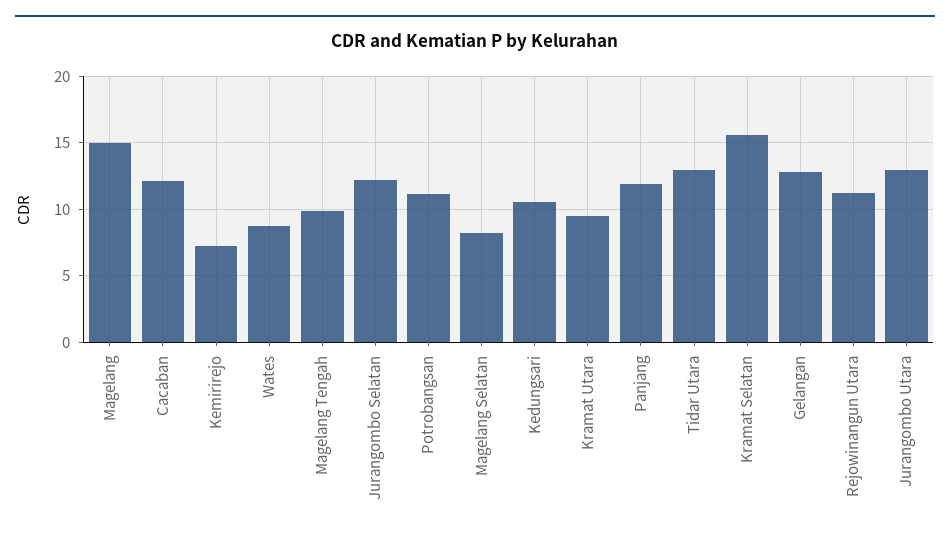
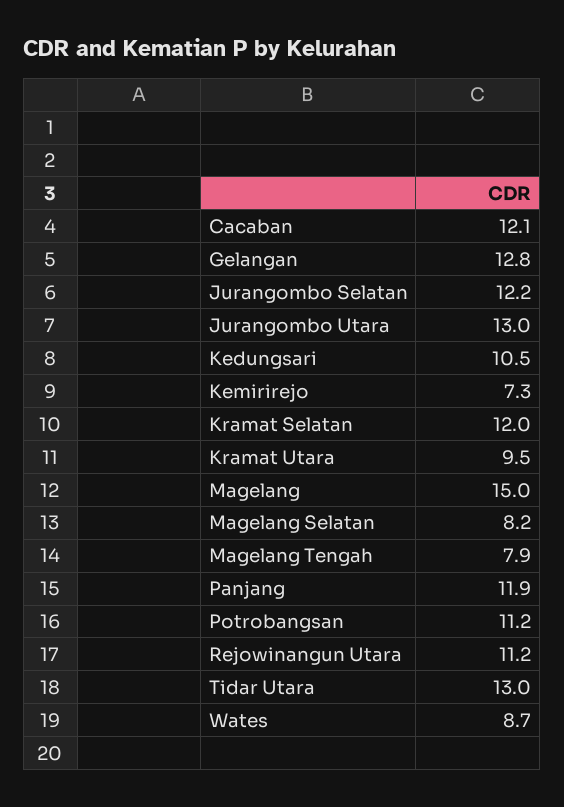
Magelang Tengah: 10 -> 7.9
Kramat Selatan: 15.5 -> 12

